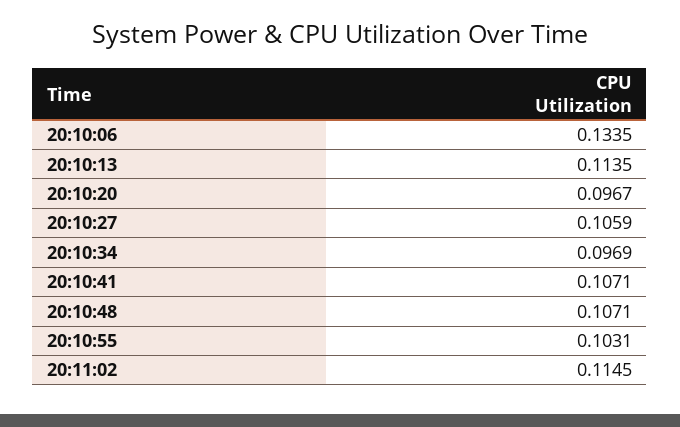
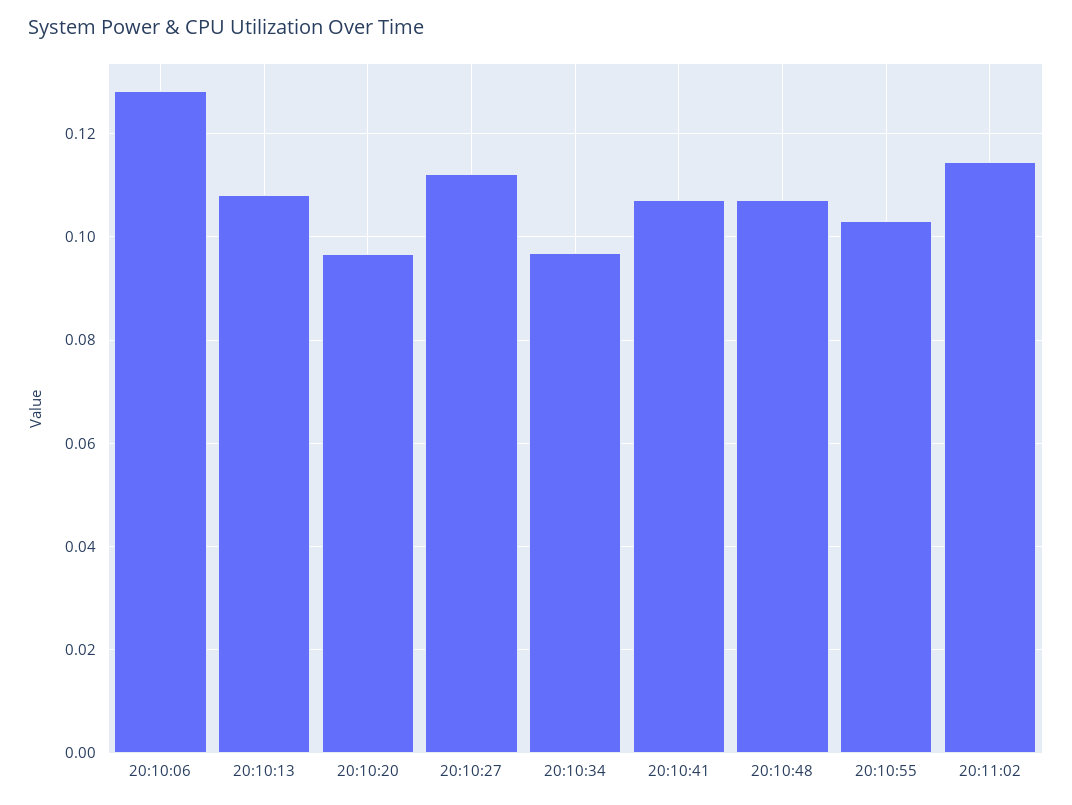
20:10:06: 0.1335 -> 0.128
20:10:13: 0.1135 -> 0.108
20:10:27: 0.1059 -> 0.112

